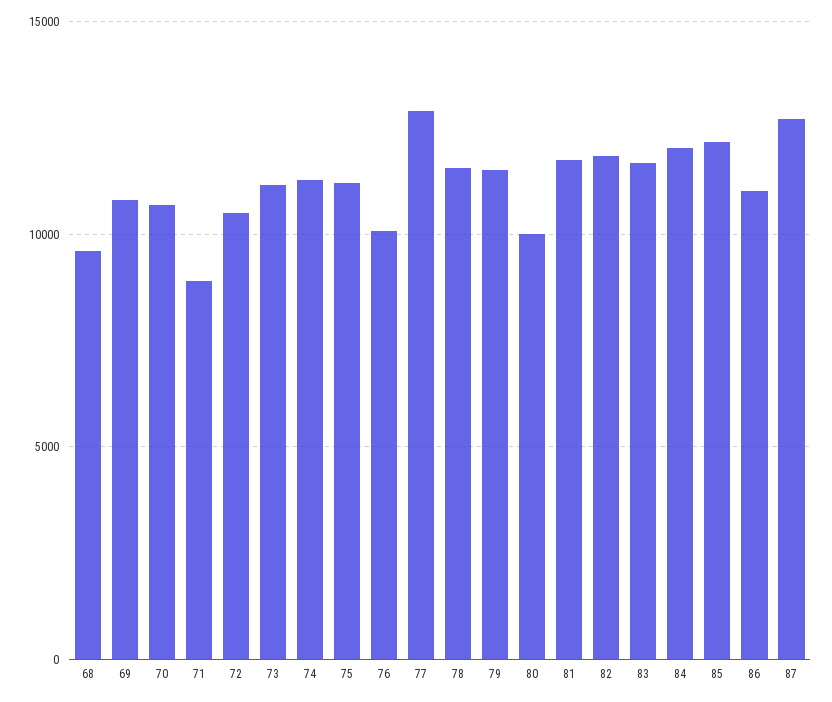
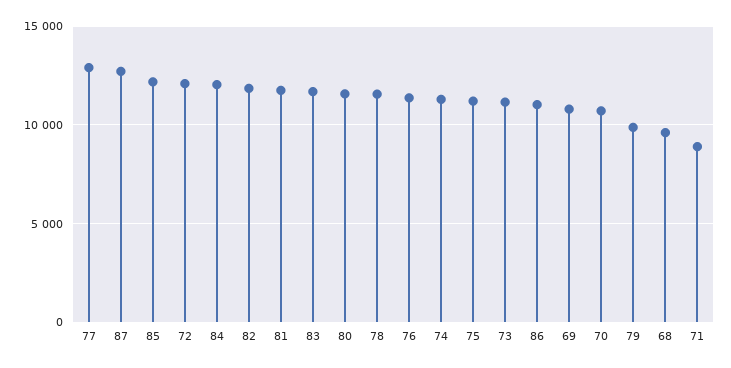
72: 10500 -> 12000
76: 10000 -> 11500
79: 11500 -> 10000
80: 10000 -> 11500

